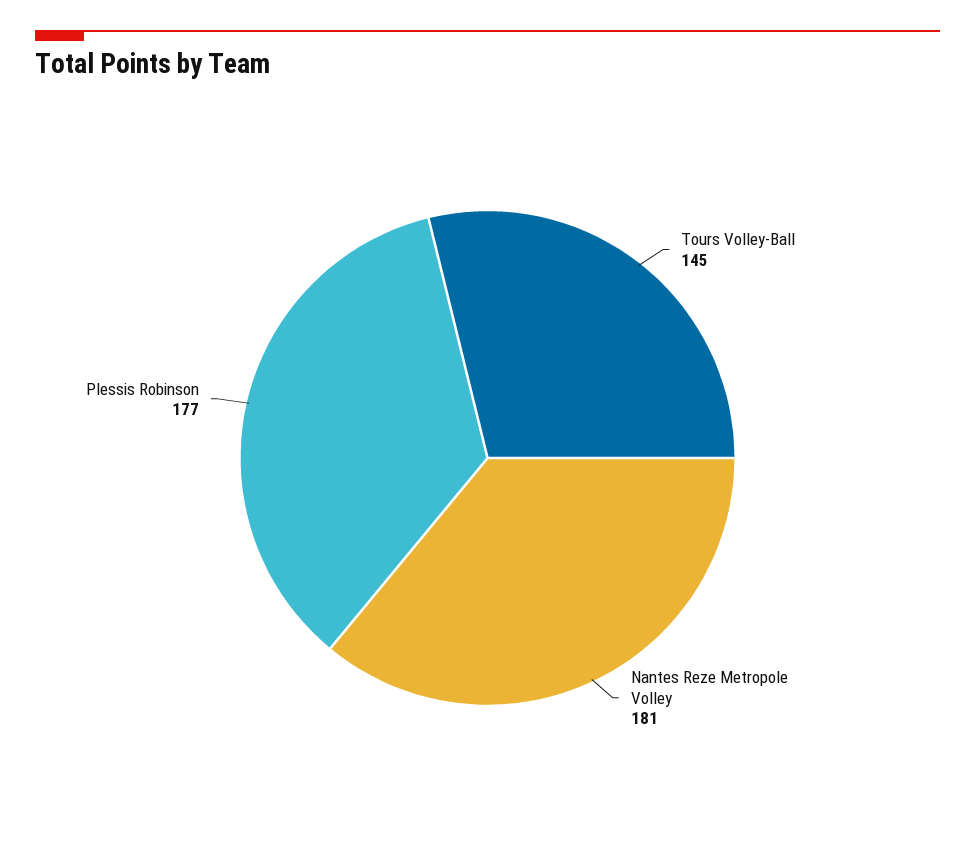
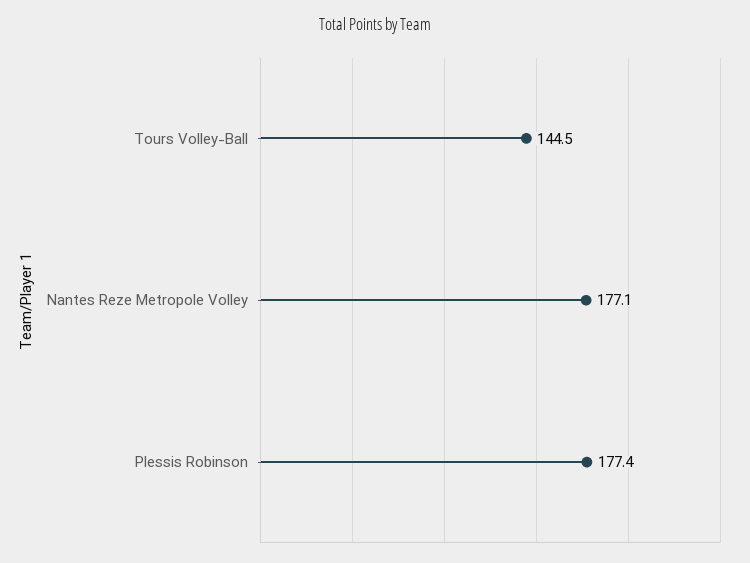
Nantes Reze Metropole Volley: 181 -> 177.1

